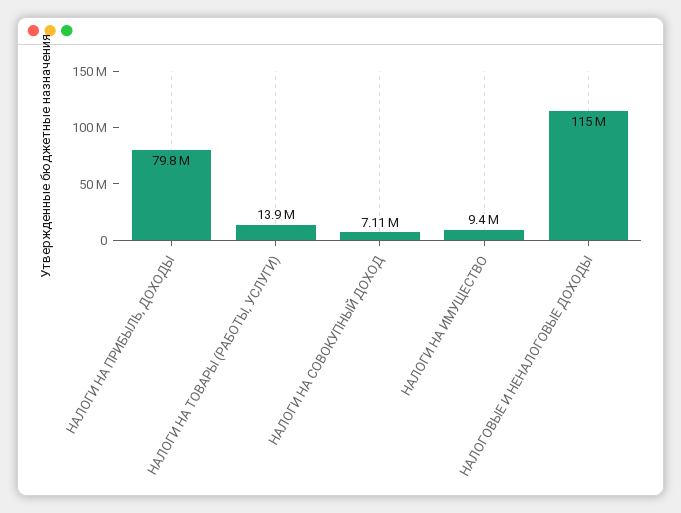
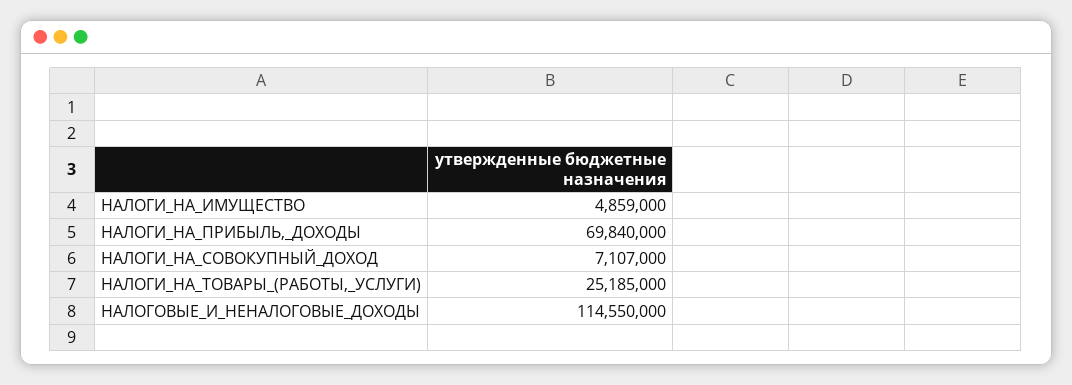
НАЛОГИ НА ПРИБЫЛЬ, ДОХОДЫ: 79800000 -> 69840000
НАЛОГИ НА ТОВАРЫ (РАБОТЫ, УСЛУГИ): 13900000 -> 25185000
НАЛОГИ НА ИМУЩЕСТВО: 9400000 -> 4859000

